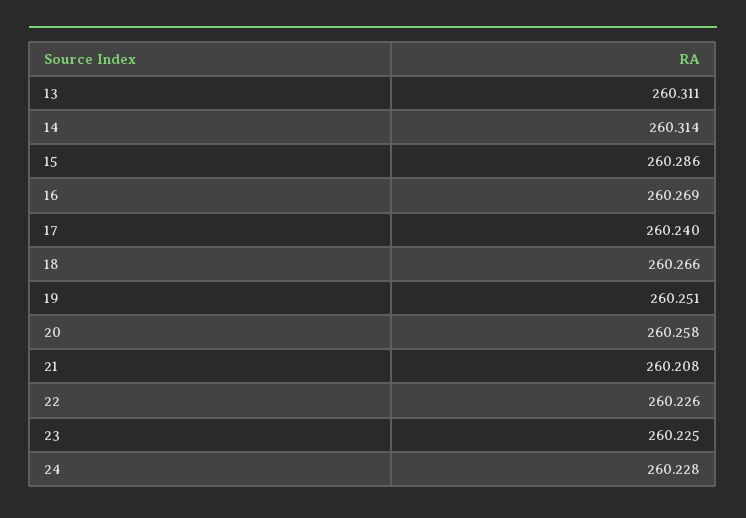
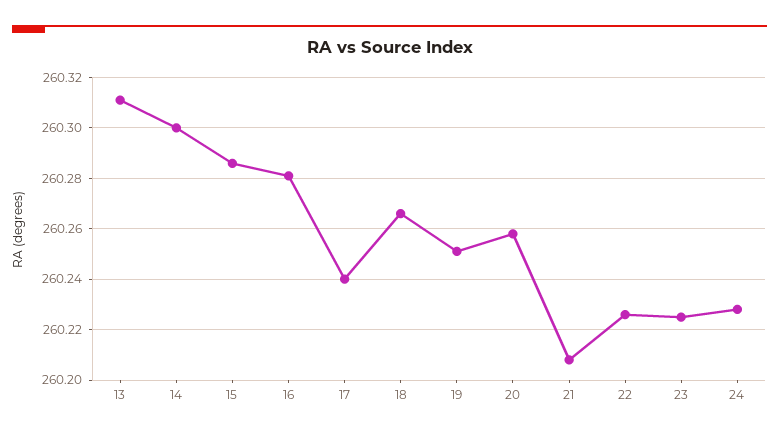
14: 260.314 -> 260.3
16: 260.269 -> 260.28

